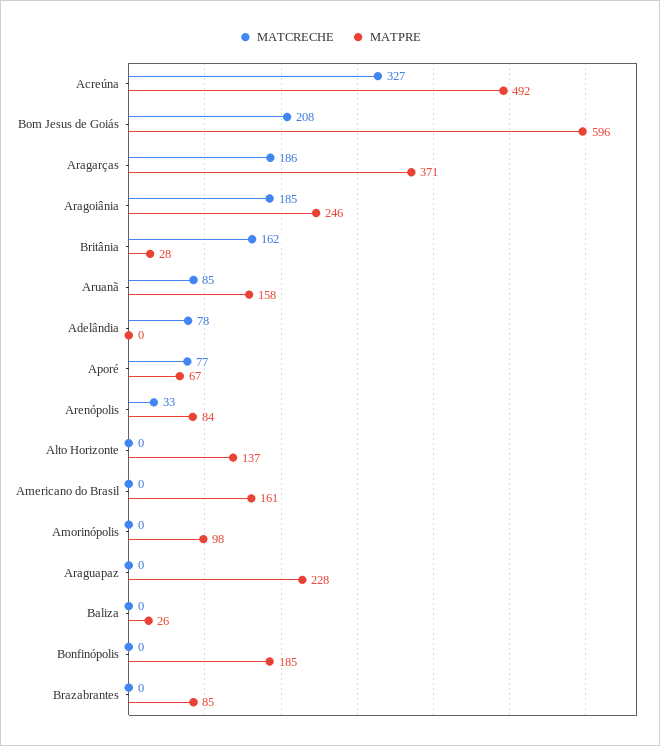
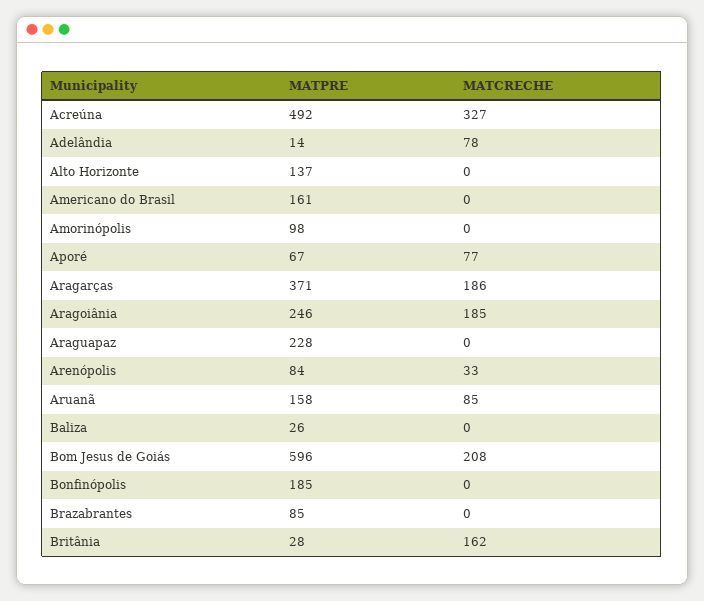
MATPRE, Adelândia: 0 -> 14

